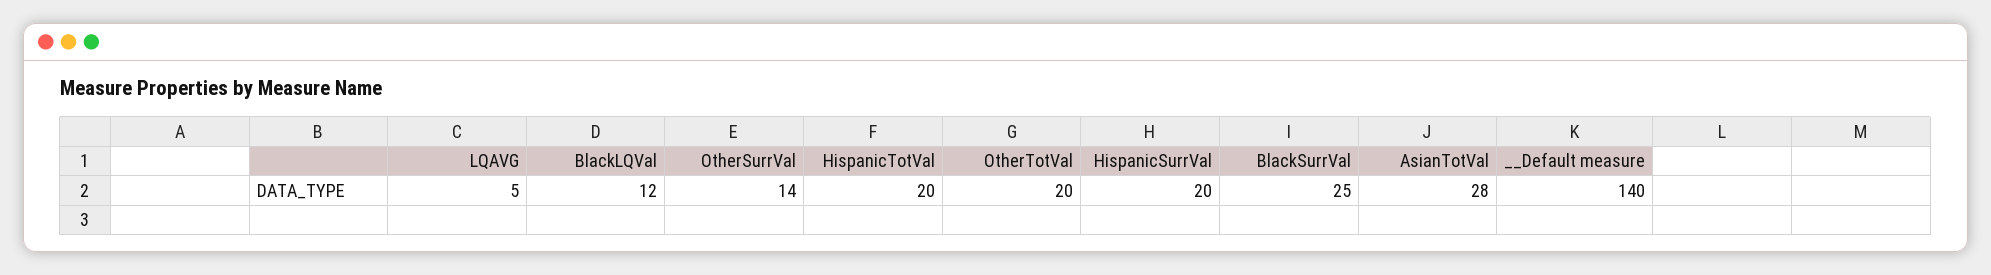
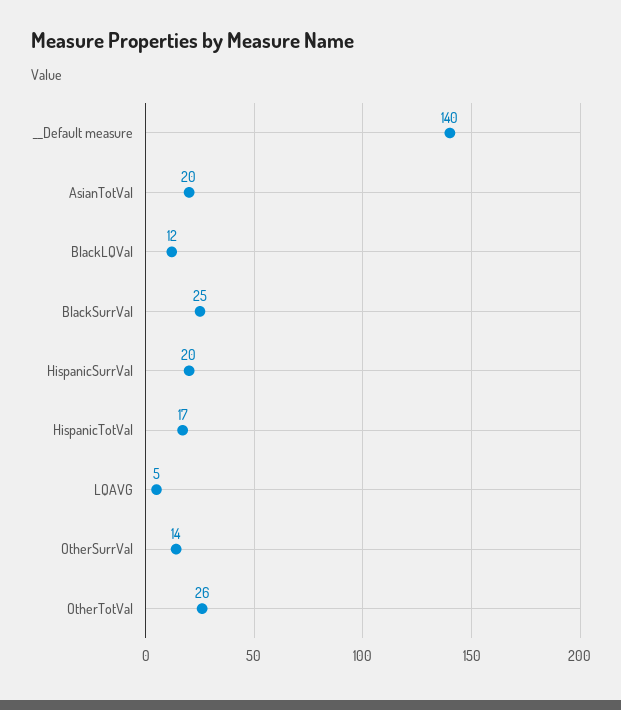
HispanicTotVal: 20 -> 17
OtherTotVal: 20 -> 26
AsianTotVal: 28 -> 20

